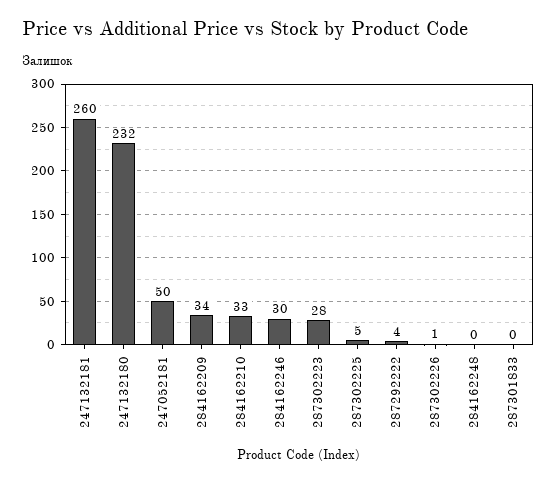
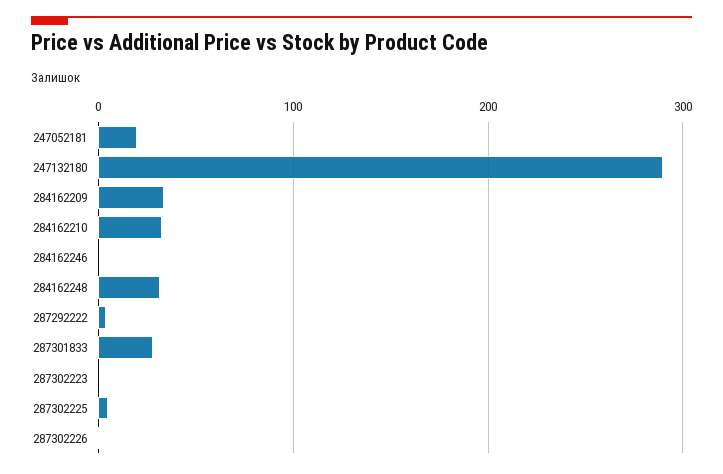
247132181: 260 -> none
247132180: 232 -> 290
247052181: 50 -> 20
284162246: 30 -> 0
287302223: 28 -> 0
284162248: 0 -> 30
287301833: 0 -> 30

